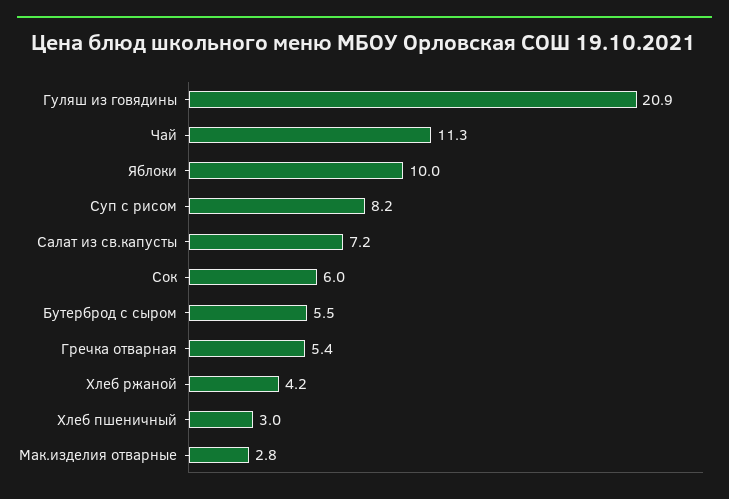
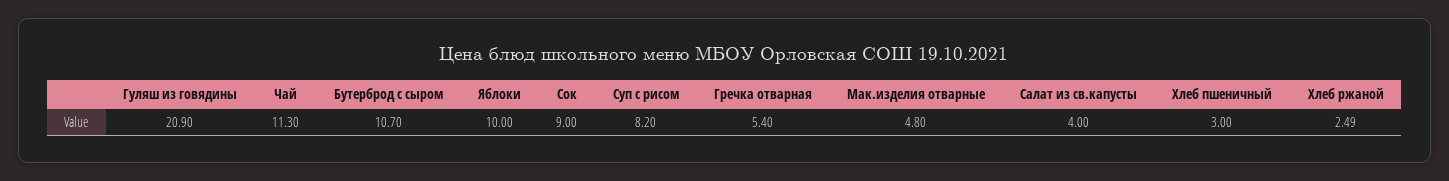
Салат из св.капусты: 7.2 -> 4
Сок: 6 -> 9
Бутерброд с сыром: 5.5 -> 10.7
Хлеб ржаной: 4.2 -> 2.49
Мак.изделия отварные: 2.8 -> 4.8

